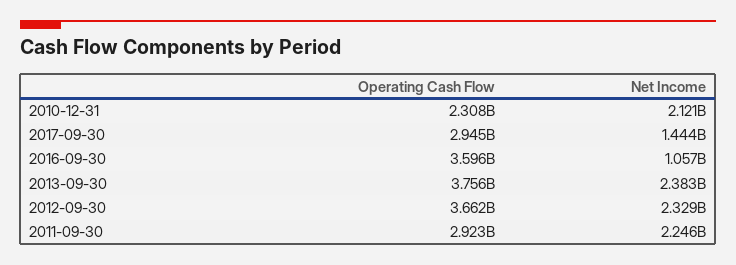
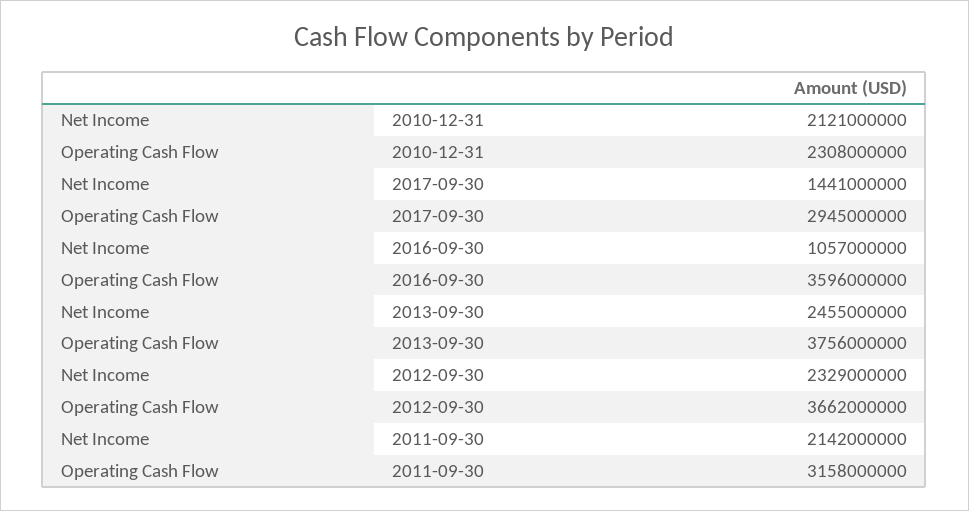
Net Income, 2017-09-30: 1444000000 -> 1441000000
Net Income, 2013-09-30: 2383000000 -> 2455000000
Operating Cash Flow, 2011-09-30: 2923000000 -> 3158000000
Net Income, 2011-09-30: 2246000000 -> 2142000000

